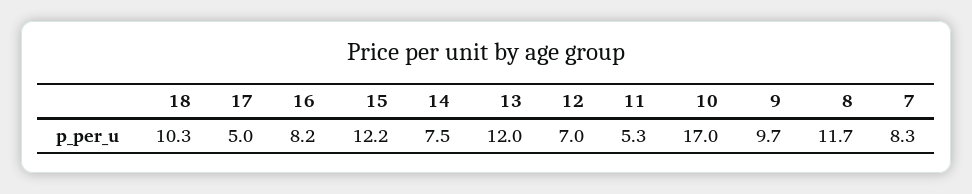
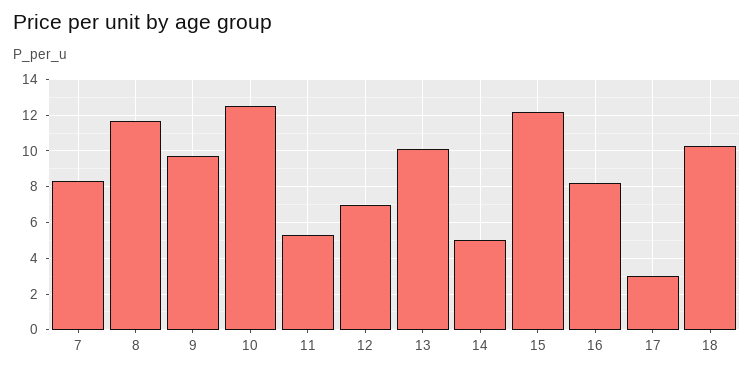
17: 5 -> 3
14: 7.5 -> 5
13: 12 -> 10
10: 17 -> 12.5

